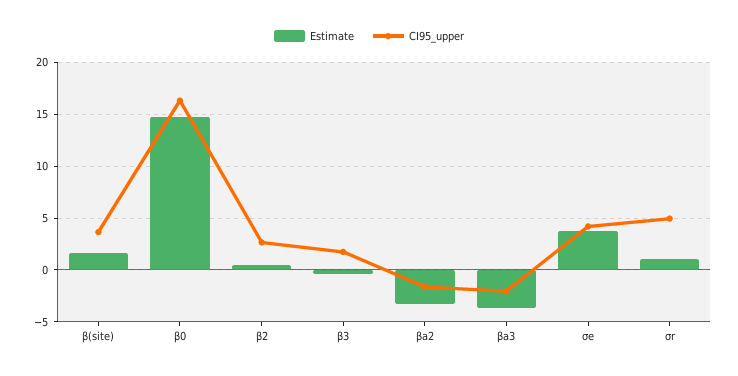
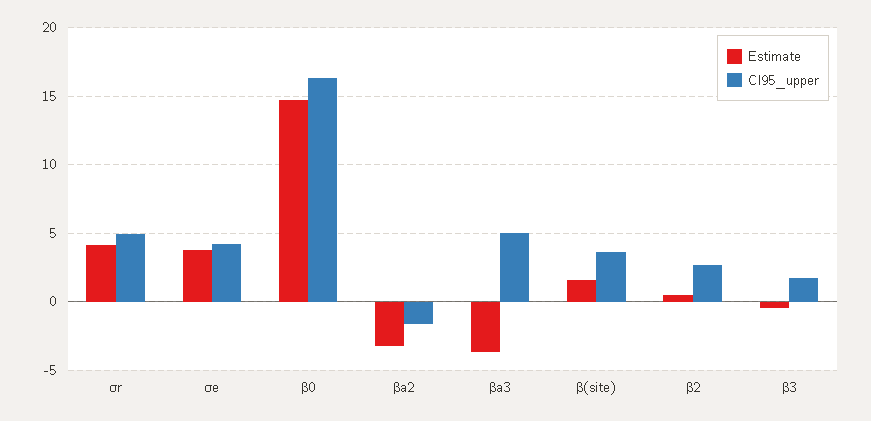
CI95_upper, βa3: -2 -> 5
Estimate, σr: 1 -> 4

